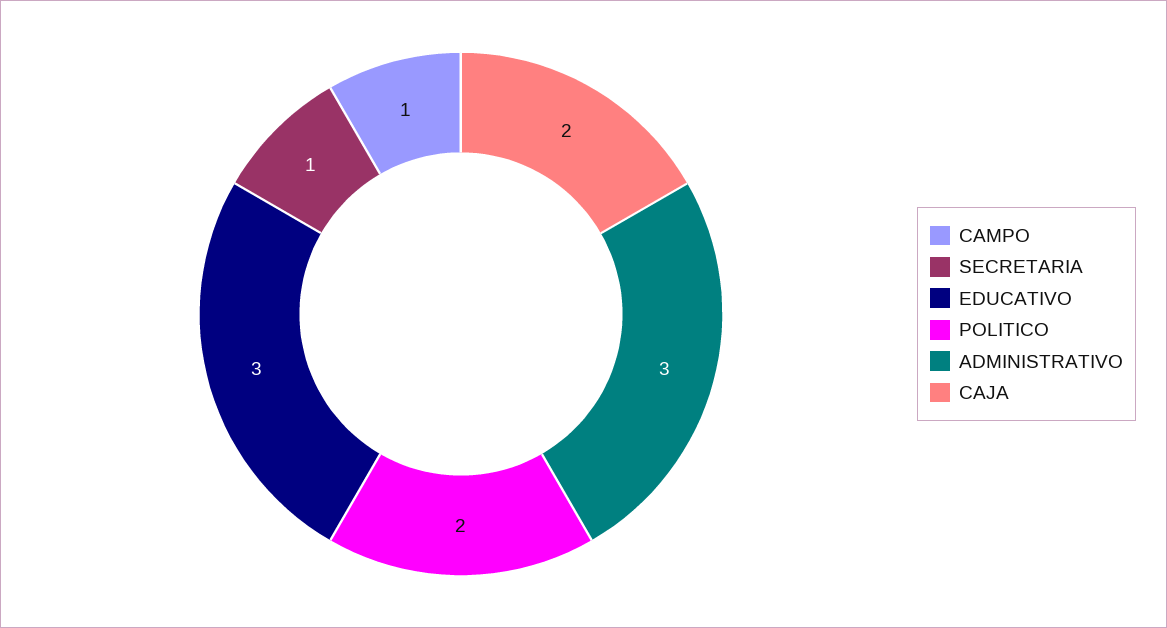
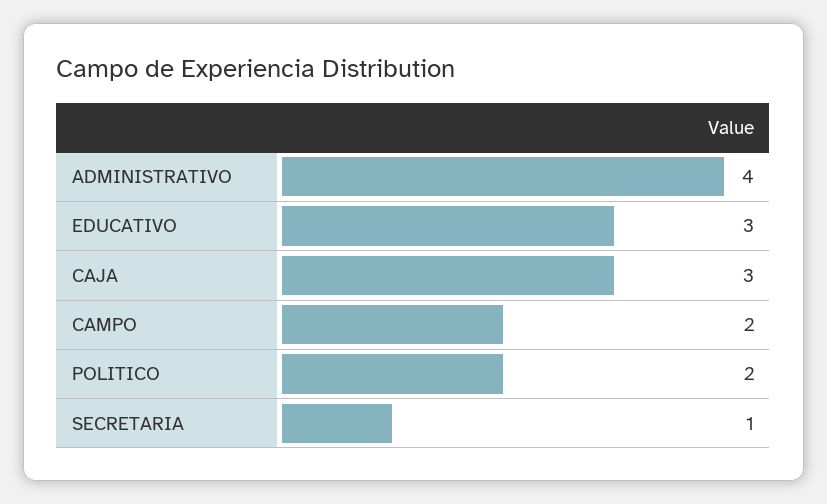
CAMPO: 1 -> 2
ADMINISTRATIVO: 3 -> 4
CAJA: 2 -> 3

